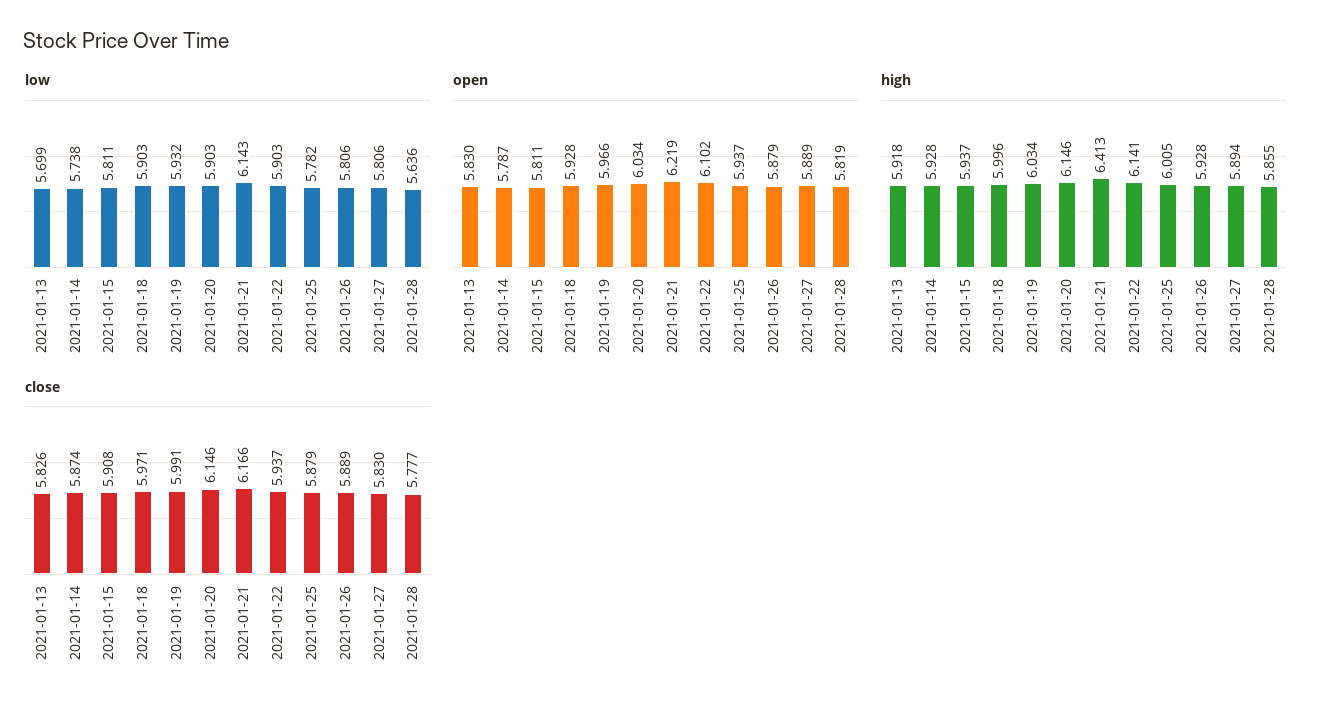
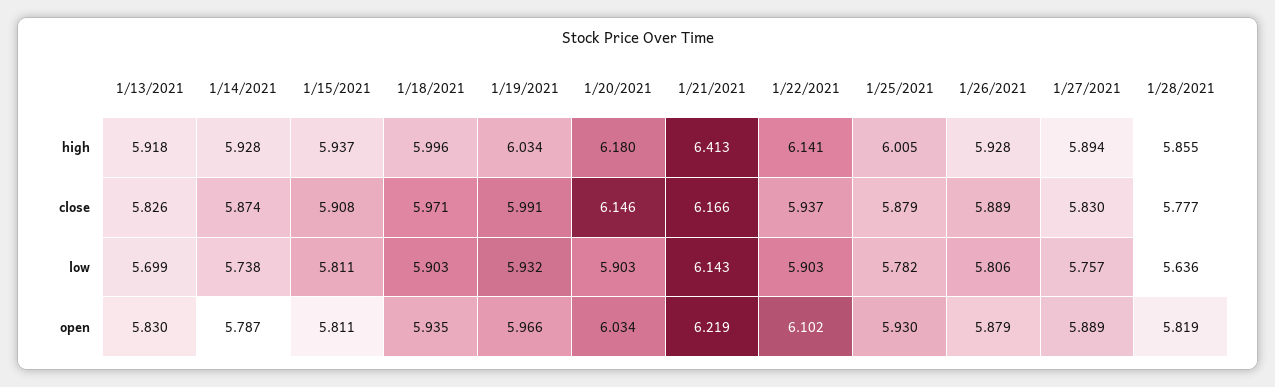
low, 2021-01-27: 5.806 -> 5.757
open, 2021-01-18: 5.928 -> 5.935
open, 2021-01-25: 5.937 -> 5.93
high, 2021-01-20: 6.146 -> 6.18

